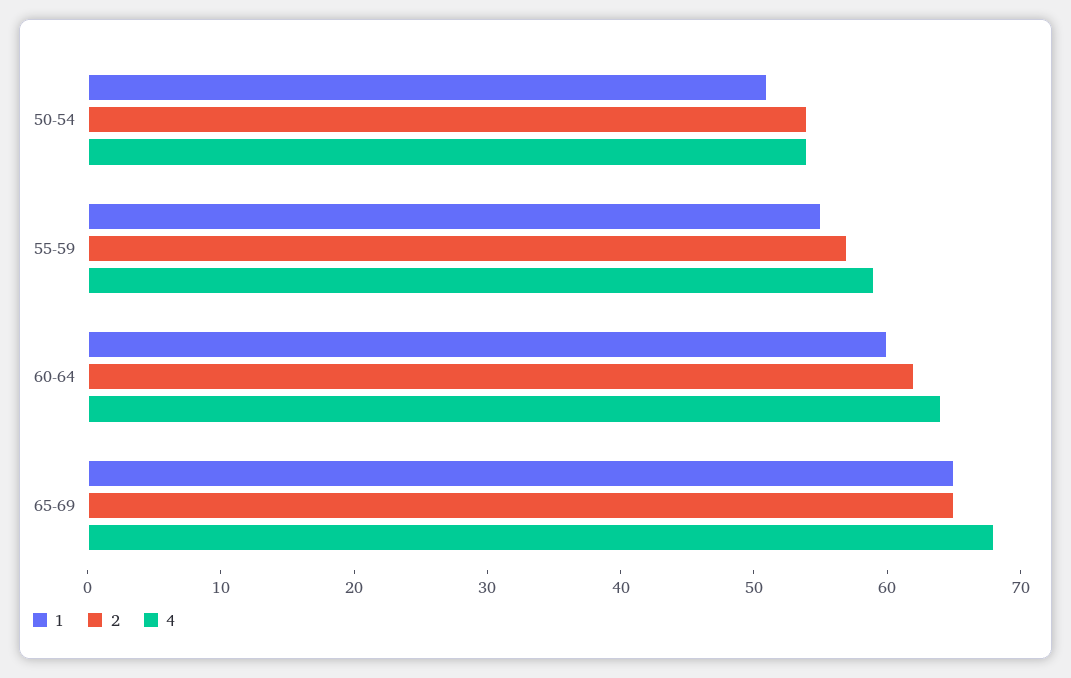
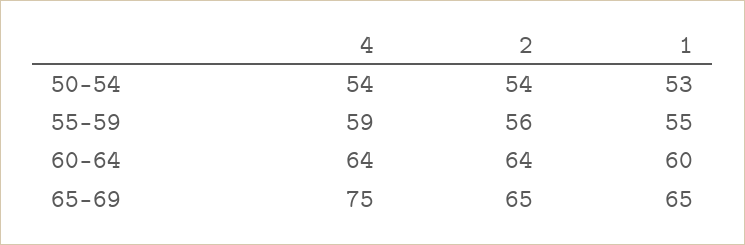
1, 50-54: 51 -> 53
2, 55-59: 57 -> 56
2, 60-64: 62 -> 64
4, 65-69: 68 -> 75

